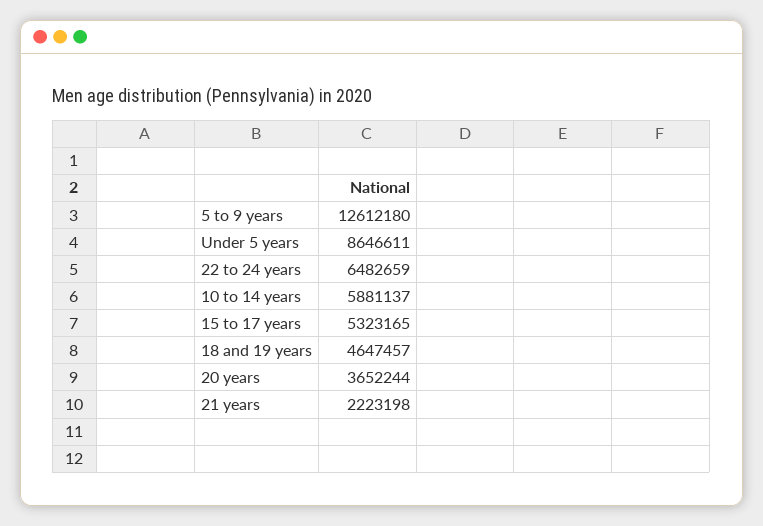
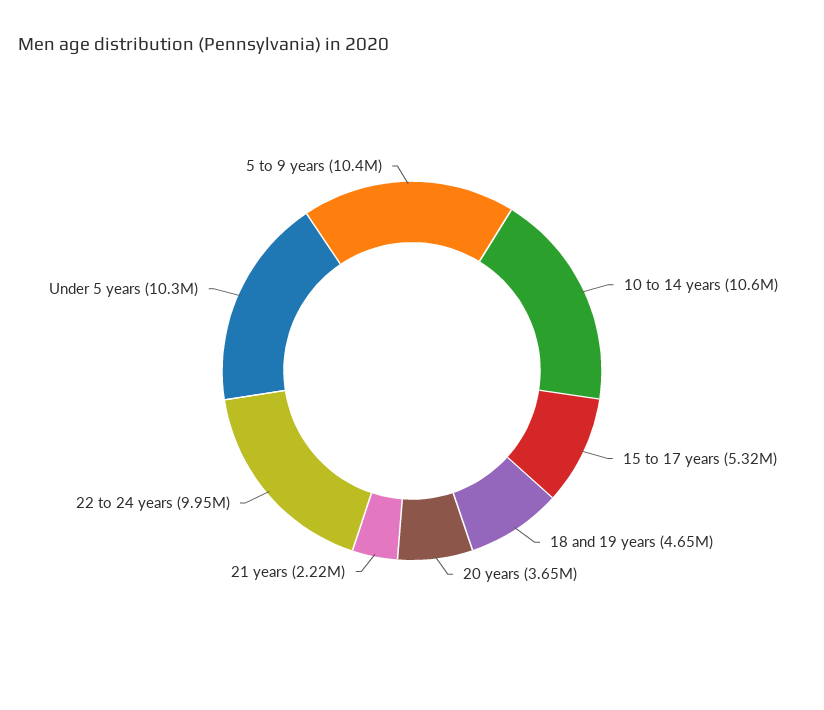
5 to 9 years: 12612180 -> 10400000
Under 5 years: 8646611 -> 10300000
22 to 24 years: 6482659 -> 9950000
10 to 14 years: 5881137 -> 10600000

